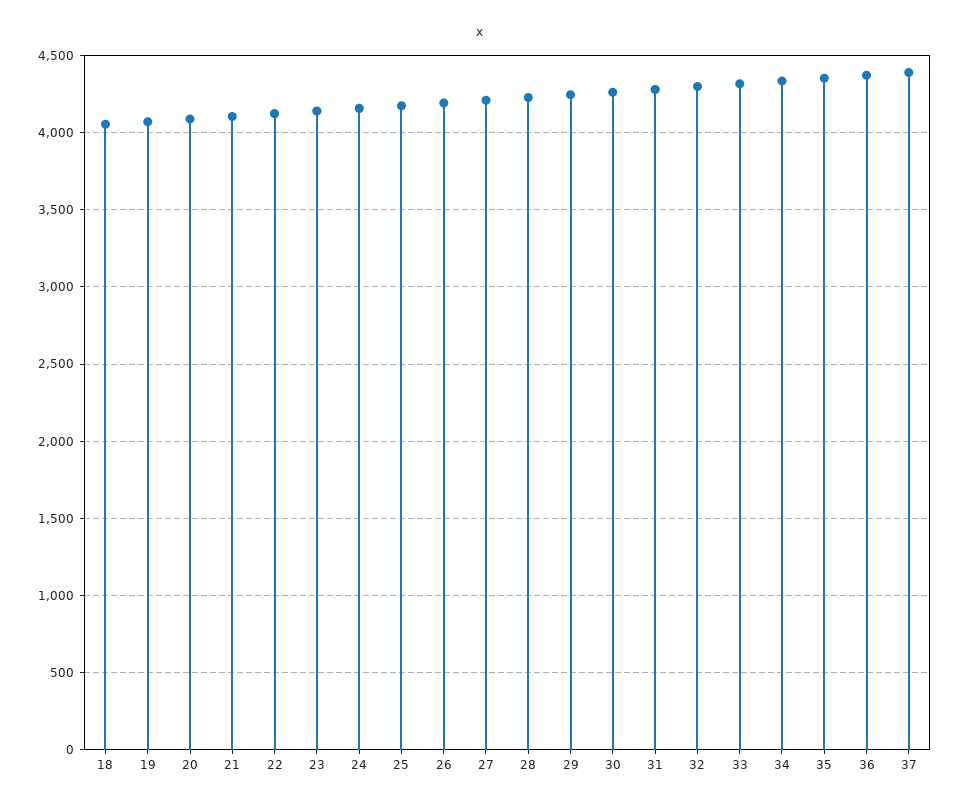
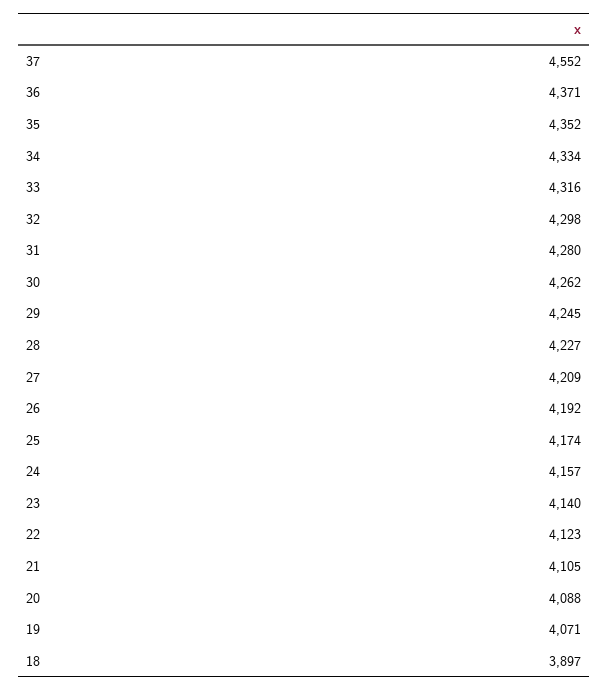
18: 4050 -> 3897
37: 4400 -> 4552

